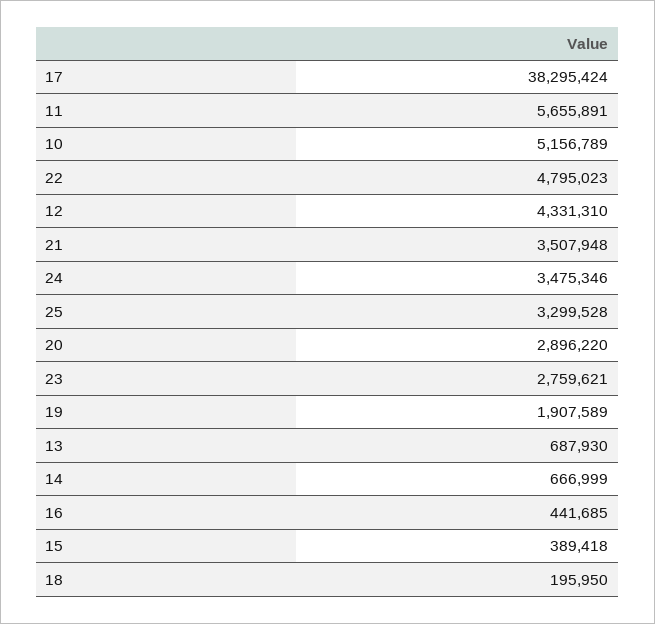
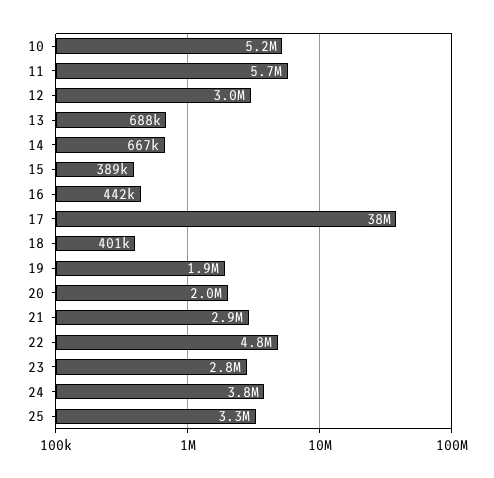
12: 4331310 -> 3000000
21: 3507948 -> 2900000
24: 3475346 -> 3800000
20: 2896220 -> 2000000
18: 195950 -> 401000

